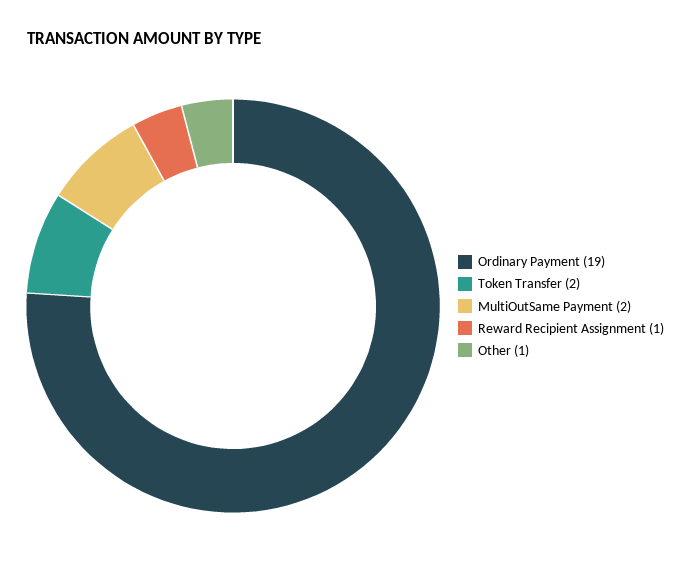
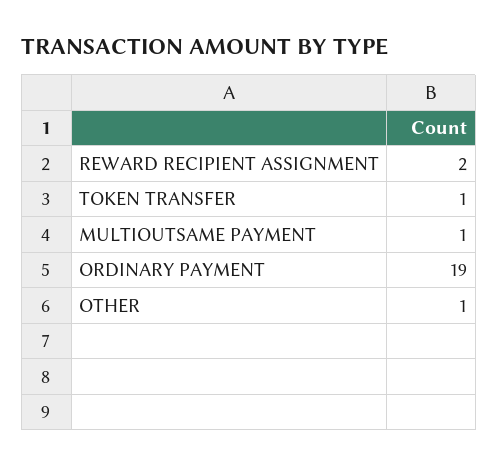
Token Transfer: 2 -> 1
MultiOutSame Payment: 2 -> 1
Reward Recipient Assignment: 1 -> 2

